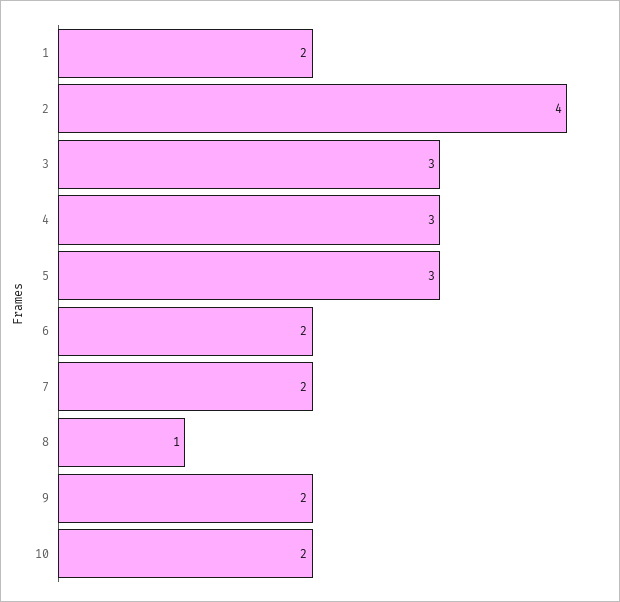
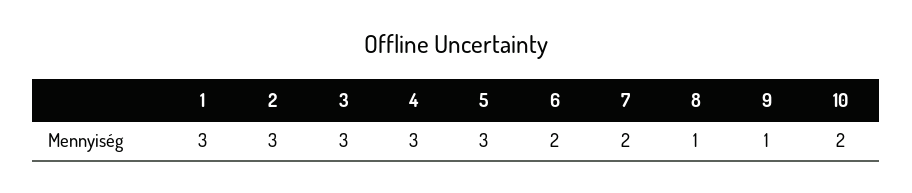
1: 2 -> 3
2: 4 -> 3
9: 2 -> 1

